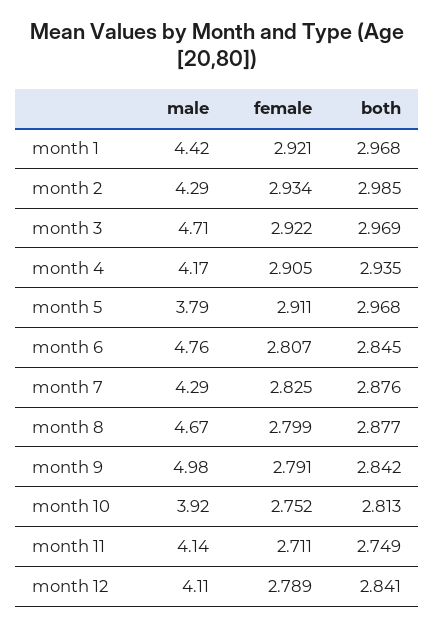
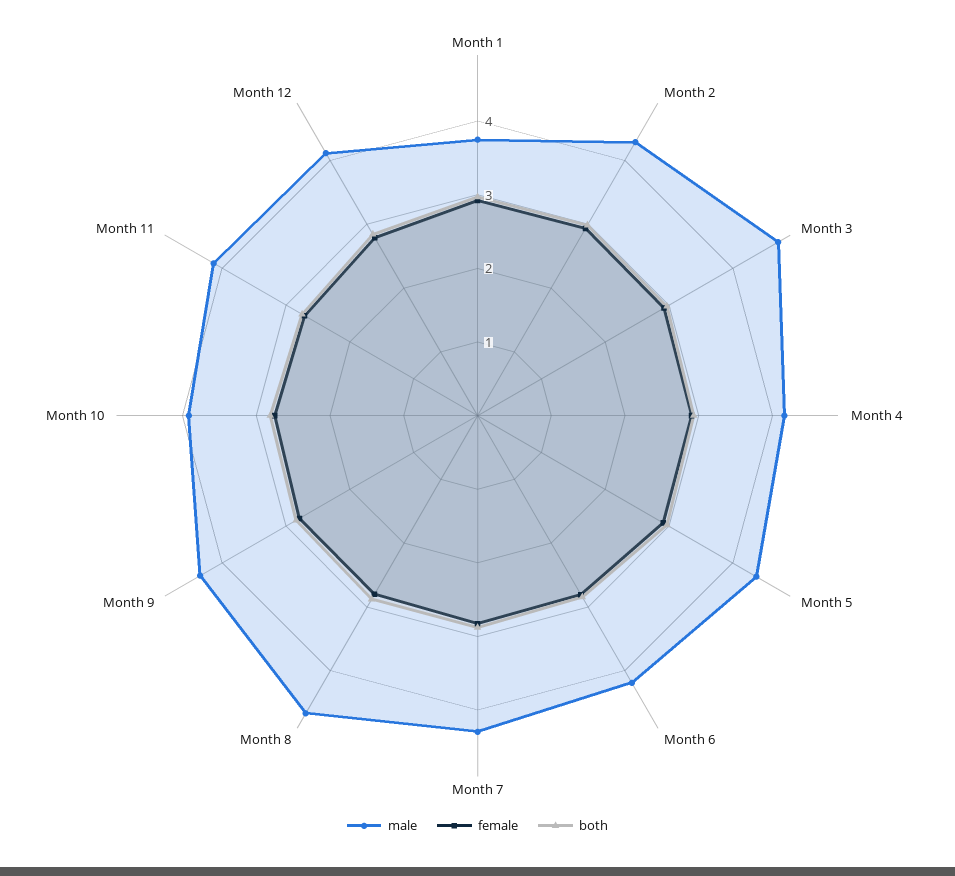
male, month 1: 4.42 -> 3.8
male, month 5: 3.79 -> 4.4
male, month 6: 4.76 -> 4.2
male, month 9: 4.98 -> 4.4

